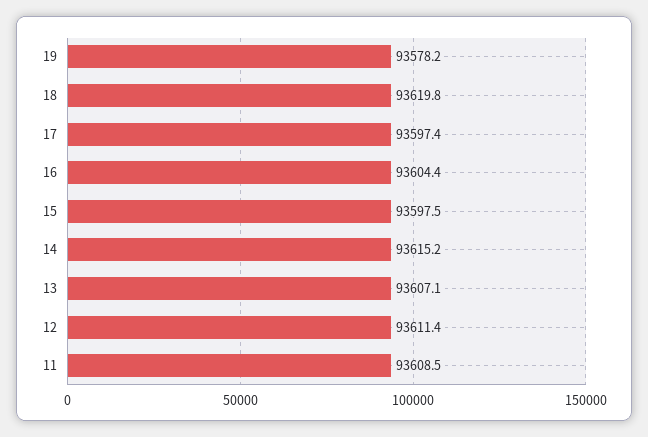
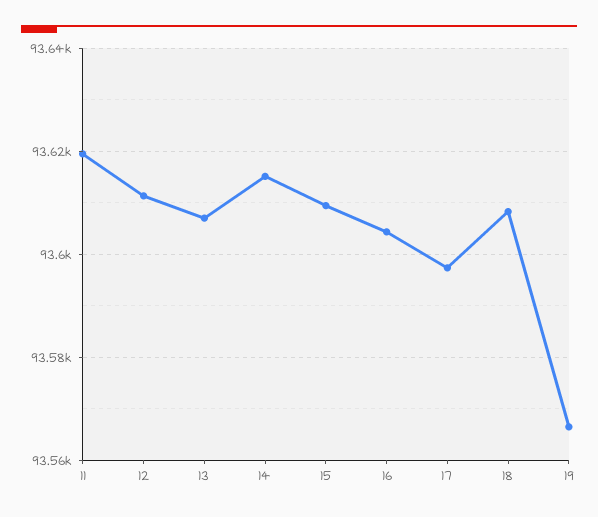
19: 93578.2 -> 93566
18: 93619.8 -> 93608
15: 93597.5 -> 93610
11: 93608.5 -> 93620

